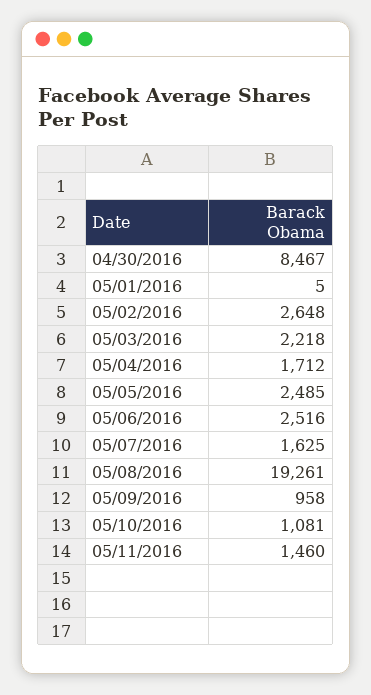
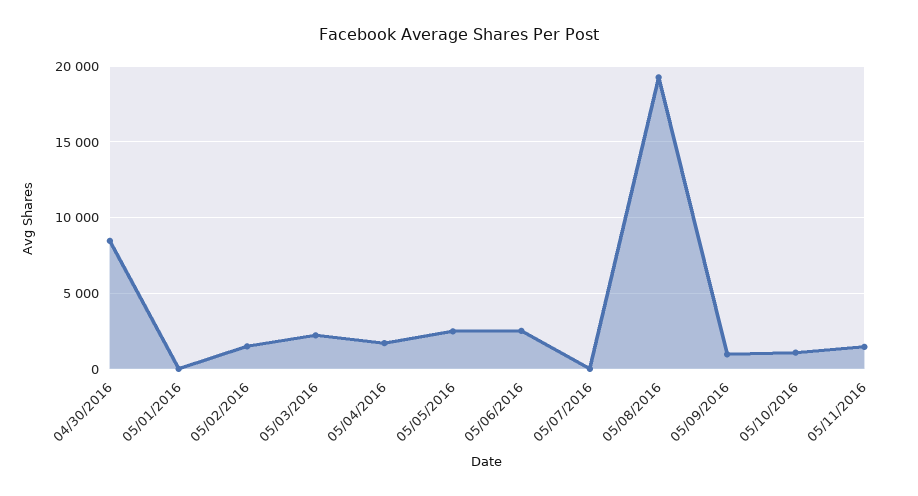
05/02/2016: 2648 -> 1500
05/07/2016: 1625 -> 0

